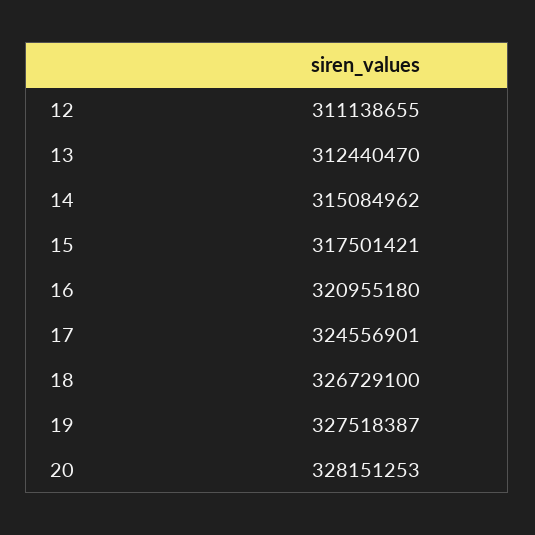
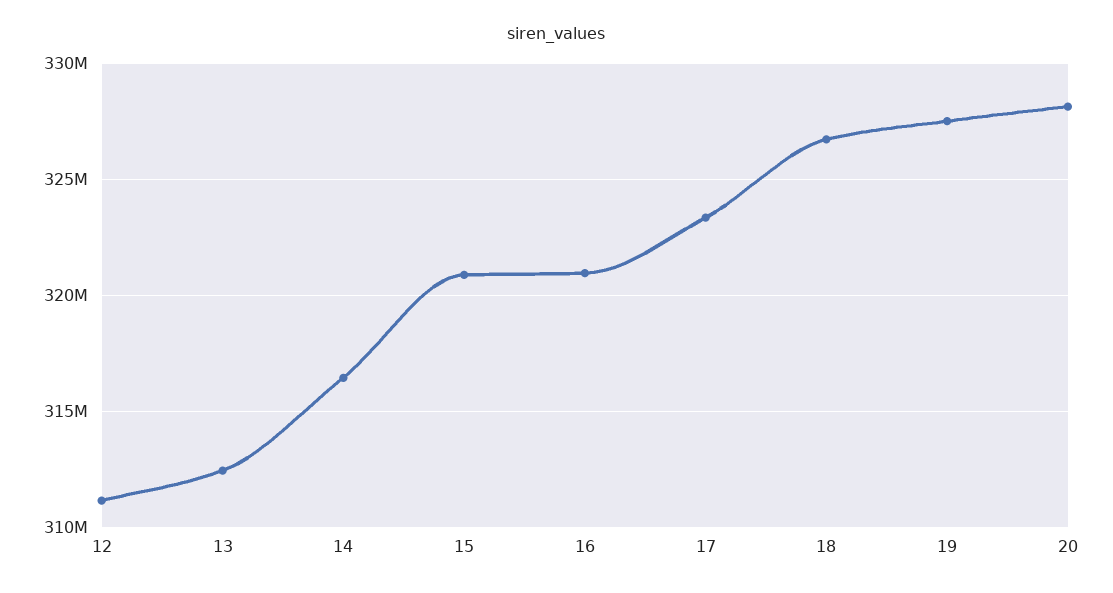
14: 315084962 -> 316500000
15: 317501421 -> 321000000
17: 324556901 -> 323500000

